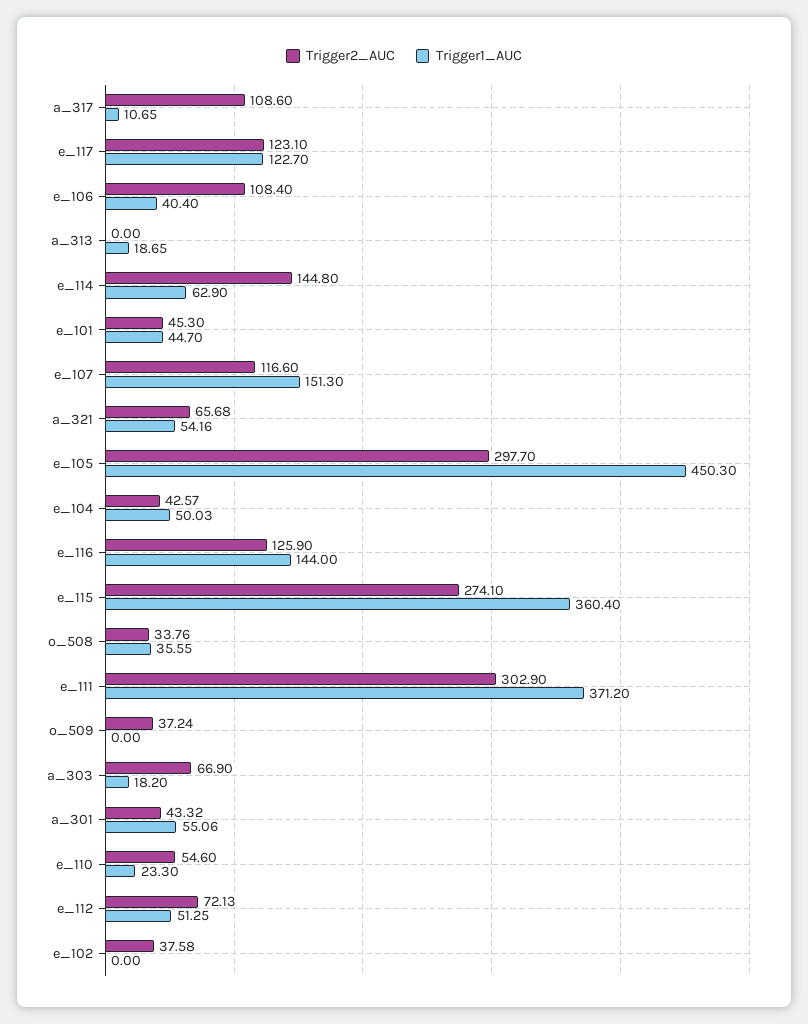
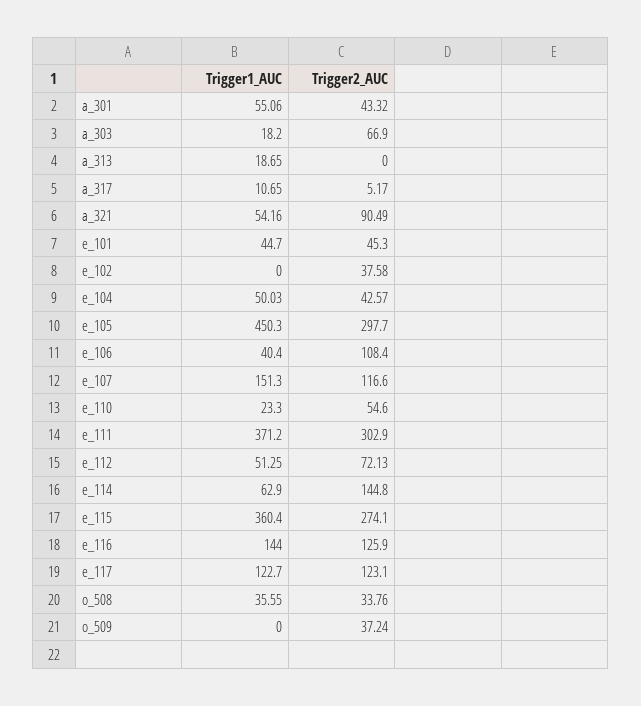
Trigger2_AUC, a_317: 108.6 -> 5.17
Trigger2_AUC, a_321: 65.68 -> 90.49

